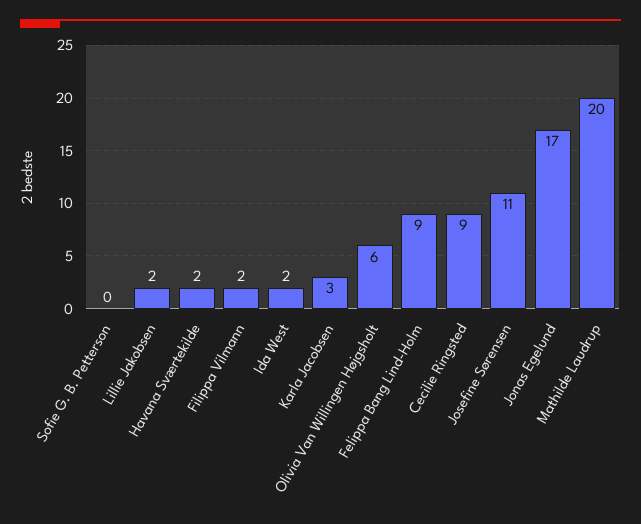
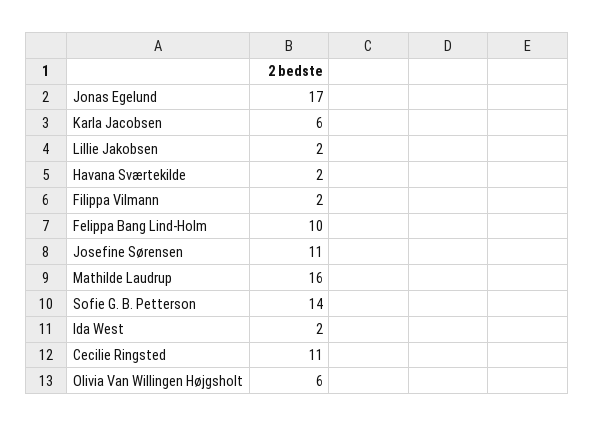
Sofie G. B. Petterson: 0 -> 14
Karla Jacobsen: 3 -> 6
Felippa Bang Lind-Holm: 9 -> 10
Cecilie Ringsted: 9 -> 11
Mathilde Laudrup: 20 -> 16

